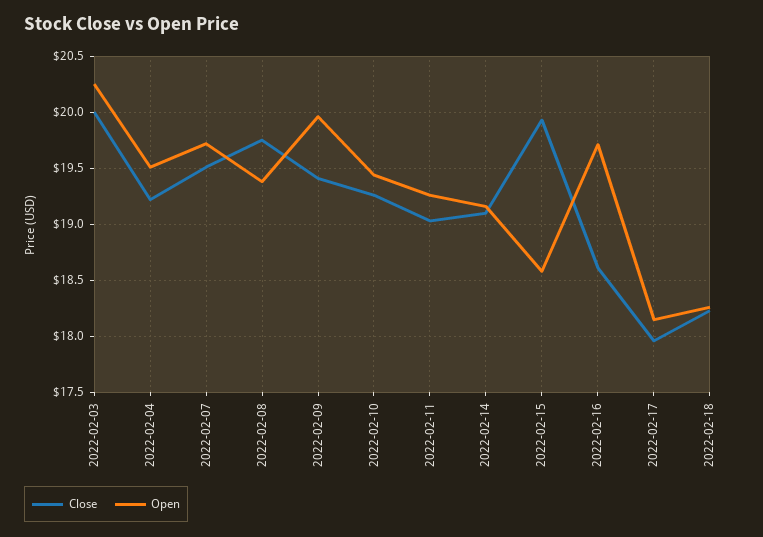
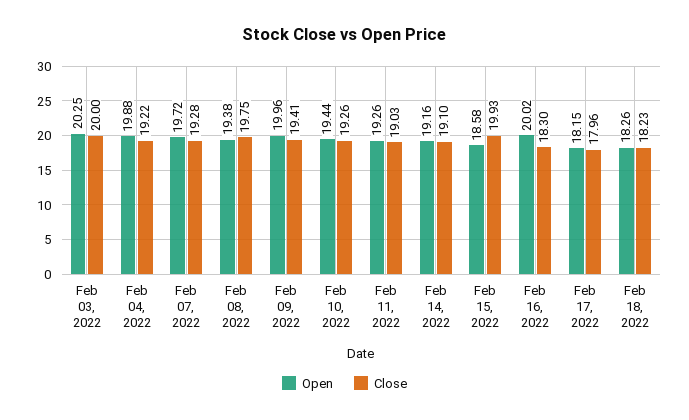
Open, 2022-02-04: 19.5 -> 19.88
Close, 2022-02-07: 19.5 -> 19.28
Close, 2022-02-16: 18.6 -> 18.3
Open, 2022-02-16: 19.7 -> 20.02

